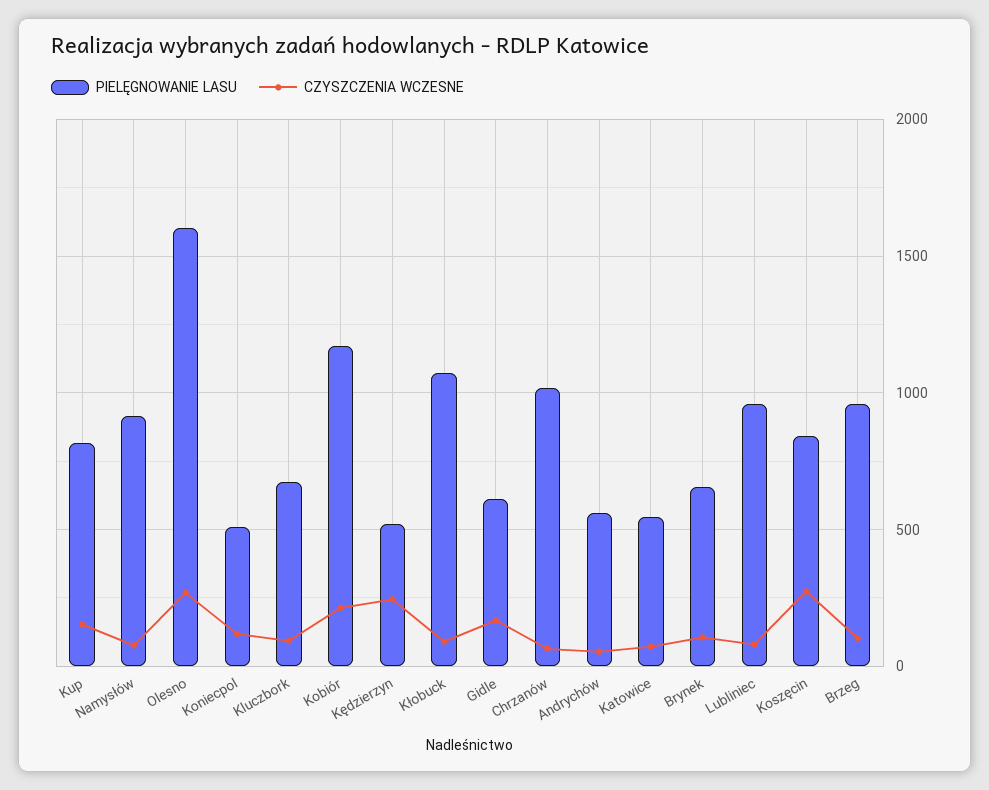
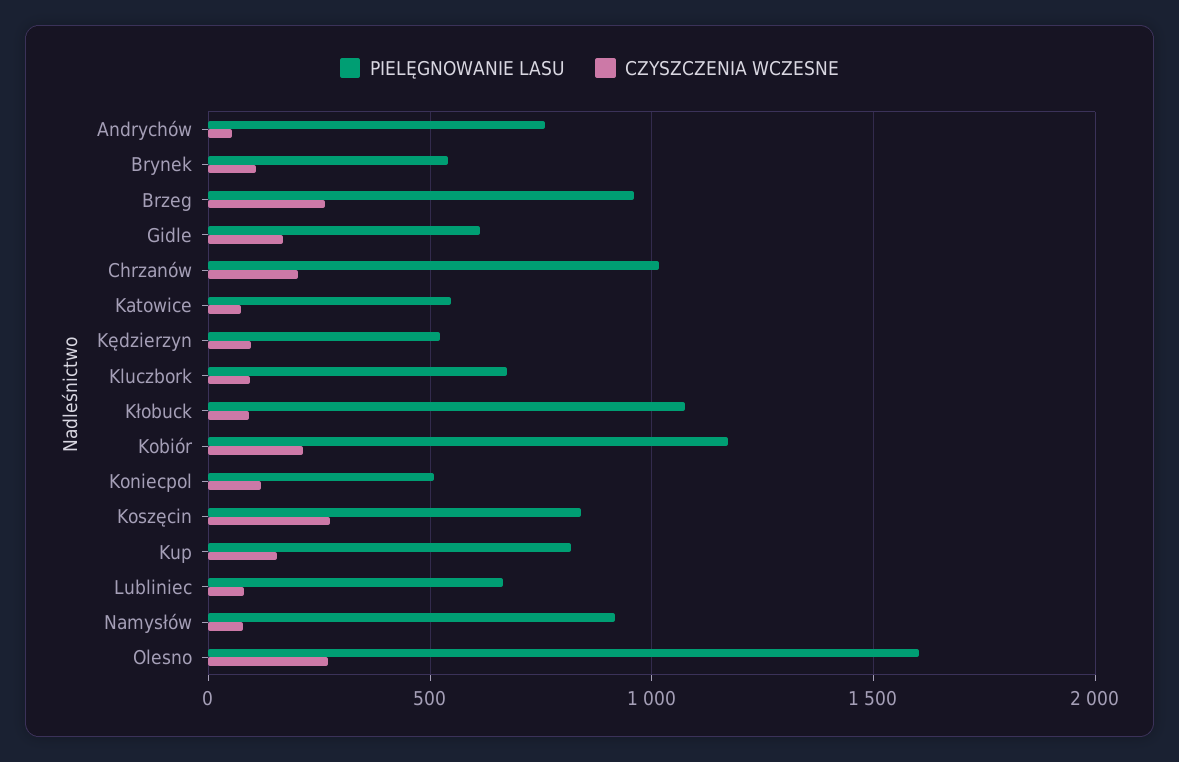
CZYSZCZENIA WCZESNE, Kędzierzyn: 250 -> 100
CZYSZCZENIA WCZESNE, Chrzanów: 50 -> 200
PIELĘGNOWANIE LASU, Andrychów: 550 -> 750
PIELĘGNOWANIE LASU, Brynek: 650 -> 550
PIELĘGNOWANIE LASU, Lubliniec: 950 -> 650
CZYSZCZENIA WCZESNE, Brzeg: 100 -> 250

